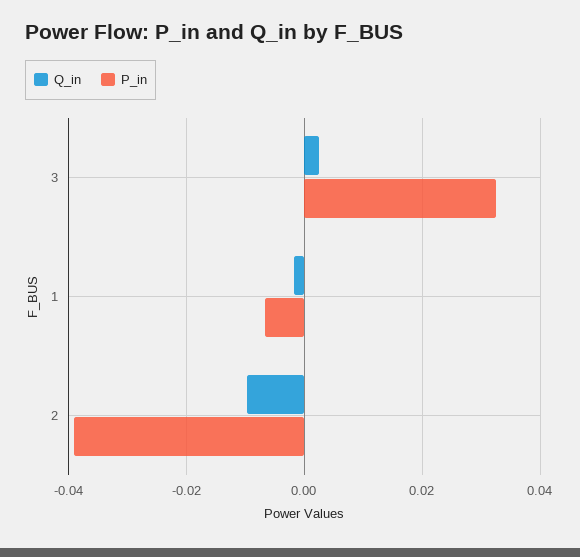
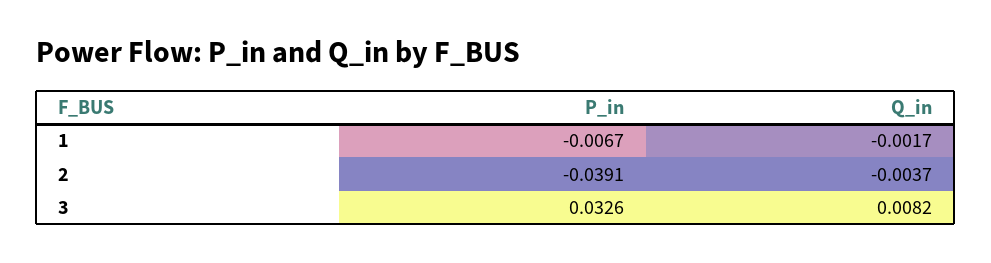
Q_in, 3: 0.002 -> 0.0082
Q_in, 2: -0.01 -> -0.0037

